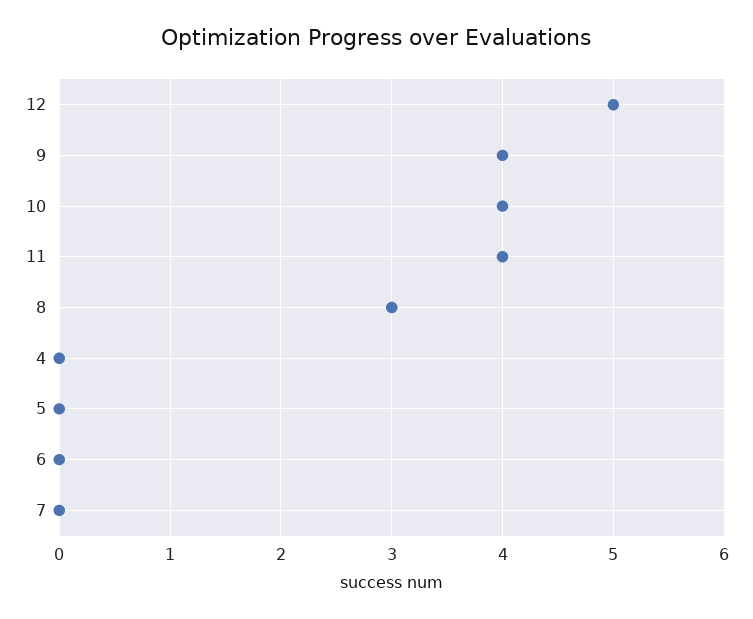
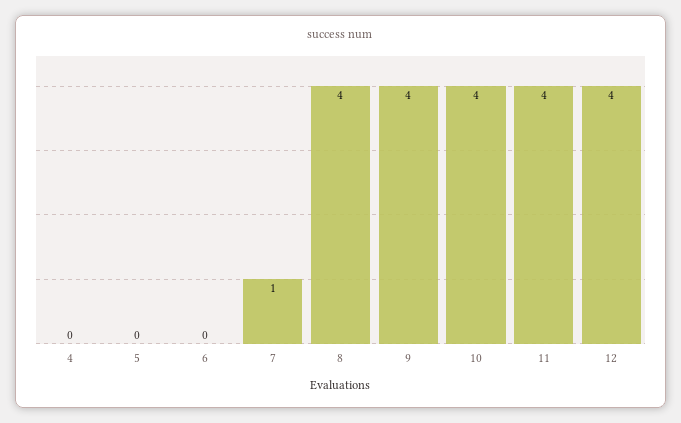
12: 5 -> 4
8: 3 -> 4
7: 0 -> 1

